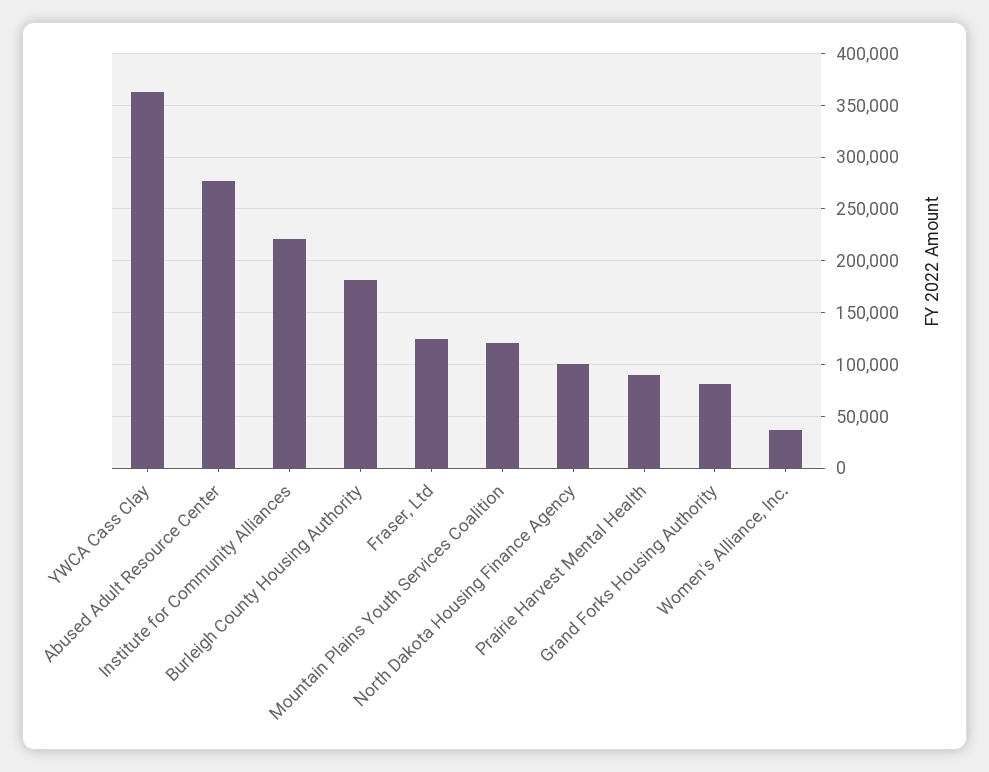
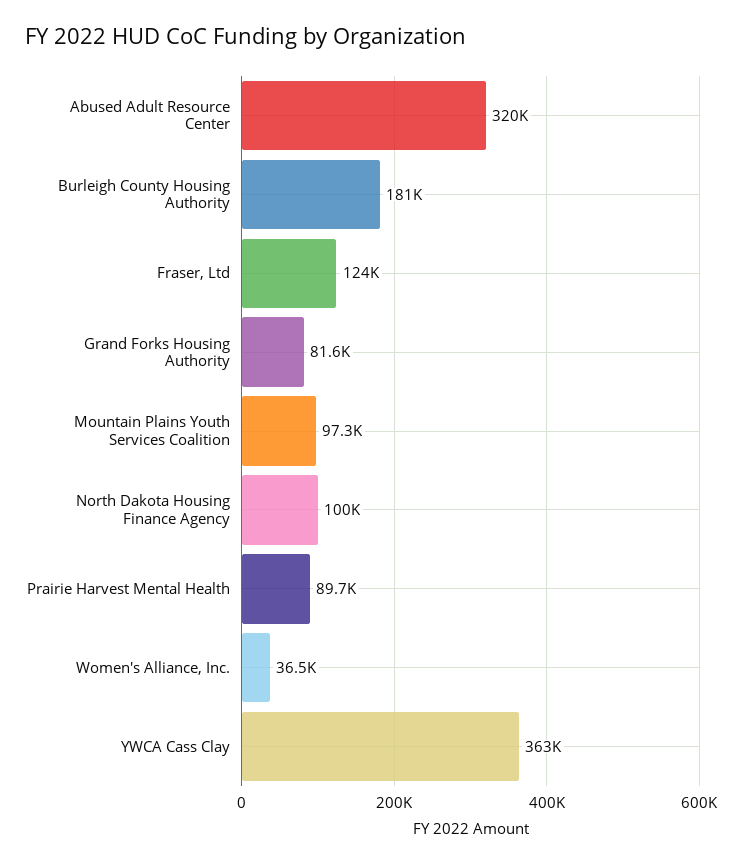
Abused Adult Resource Center: 280000 -> 320000
Institute for Community Alliances: 220000 -> none
Mountain Plains Youth Services Coalition: 120000 -> 97300

